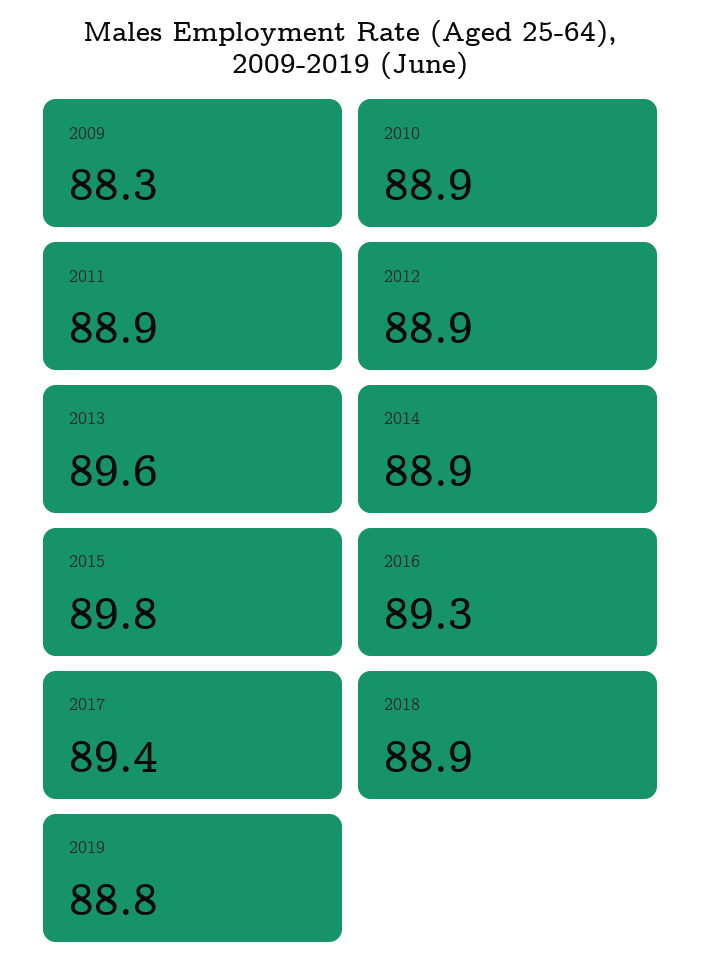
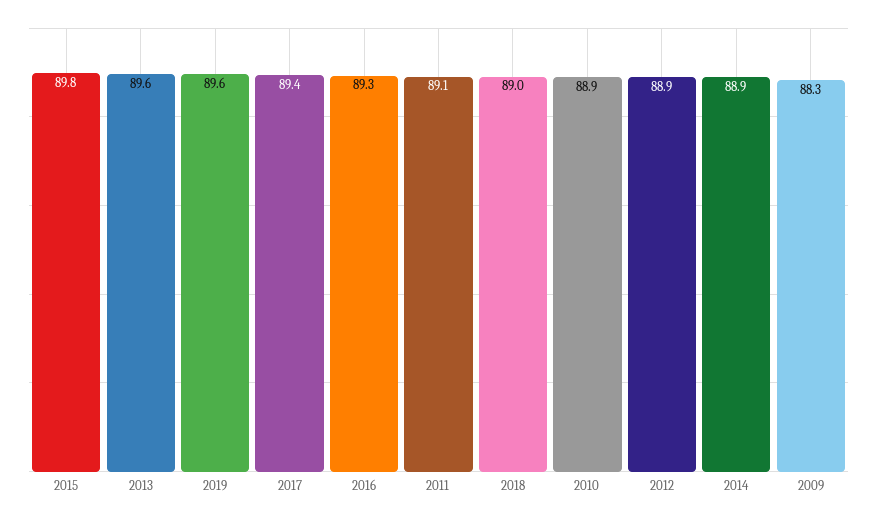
2011: 88.9 -> 89.1
2018: 88.9 -> 89
2019: 88.8 -> 89.6

